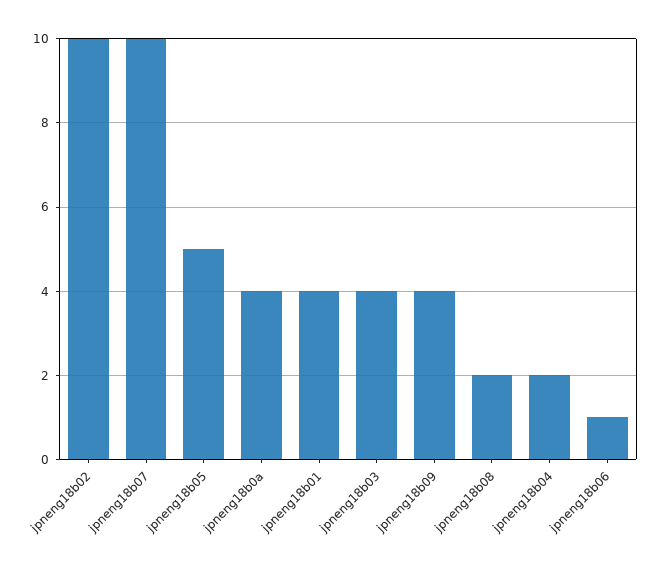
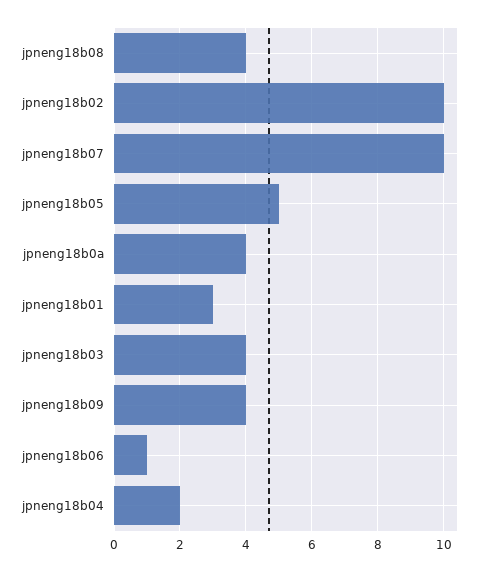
jpneng18b01: 4 -> 3
jpneng18b08: 2 -> 4

